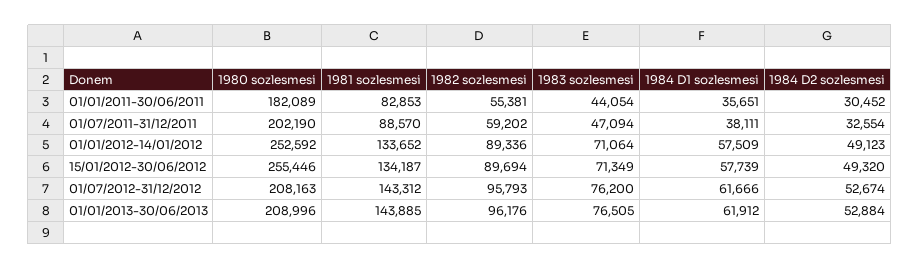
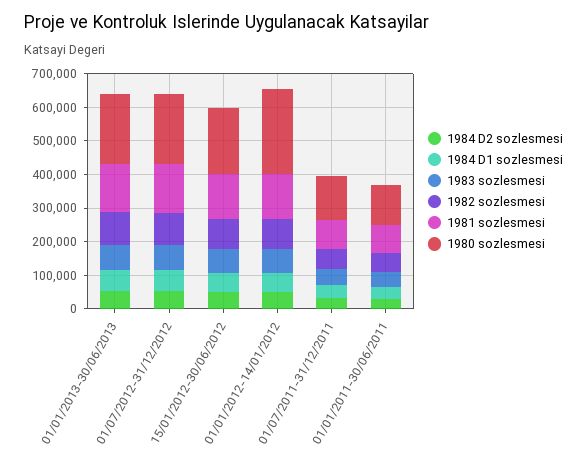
1980 sozlesmesi, 01/01/2011-30/06/2011: 182089 -> 125000
1980 sozlesmesi, 01/07/2011-31/12/2011: 202190 -> 125000
1980 sozlesmesi, 15/01/2012-30/06/2012: 255446 -> 200000

